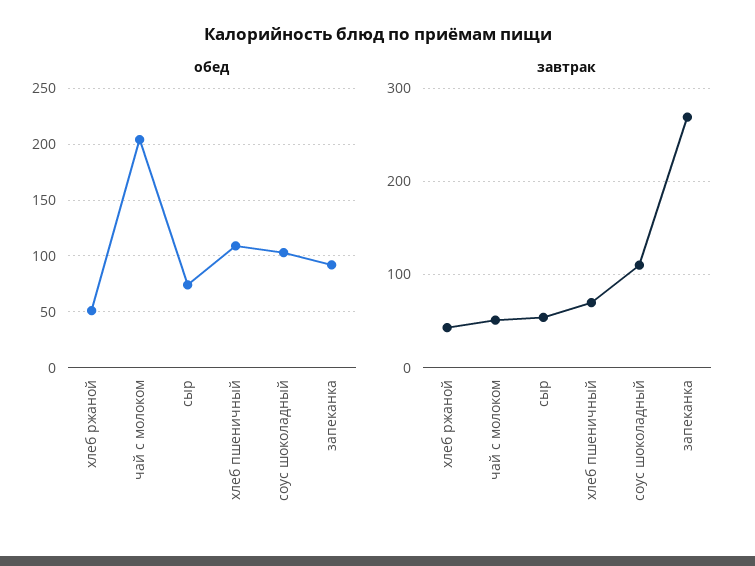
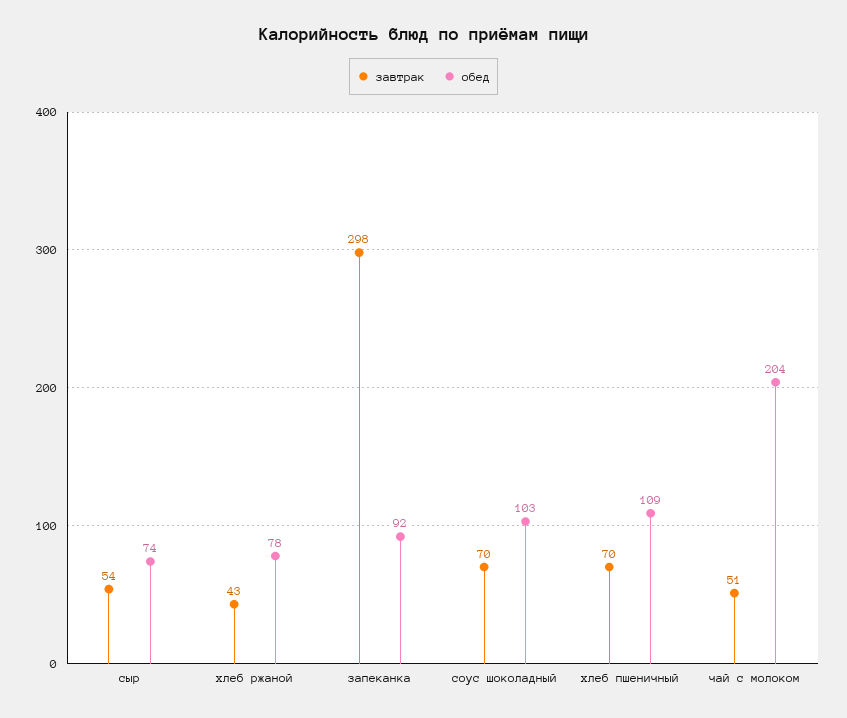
обед, хлеб ржаной: 50 -> 78
завтрак, соус шоколадный: 110 -> 70
завтрак, запеканка: 270 -> 298

